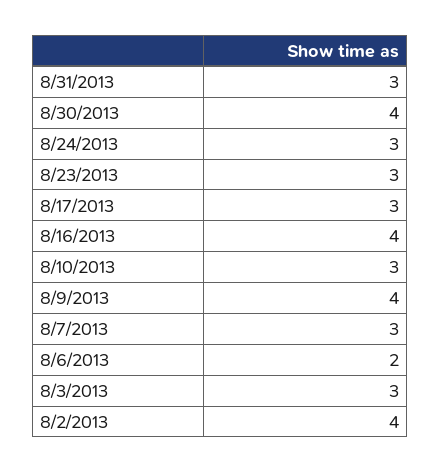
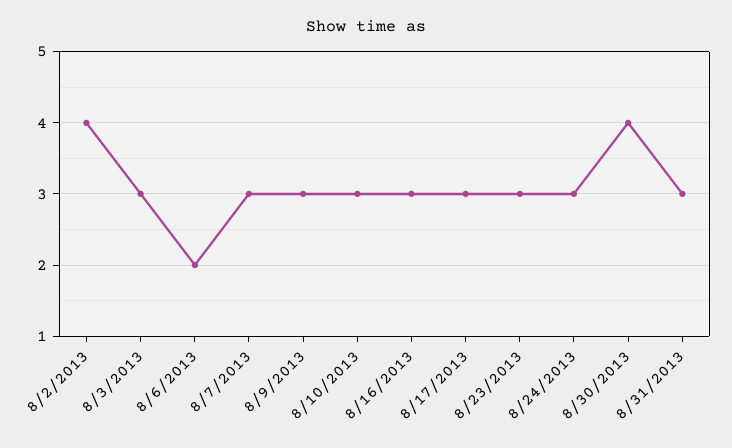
8/16/2013: 4 -> 3
8/9/2013: 4 -> 3

